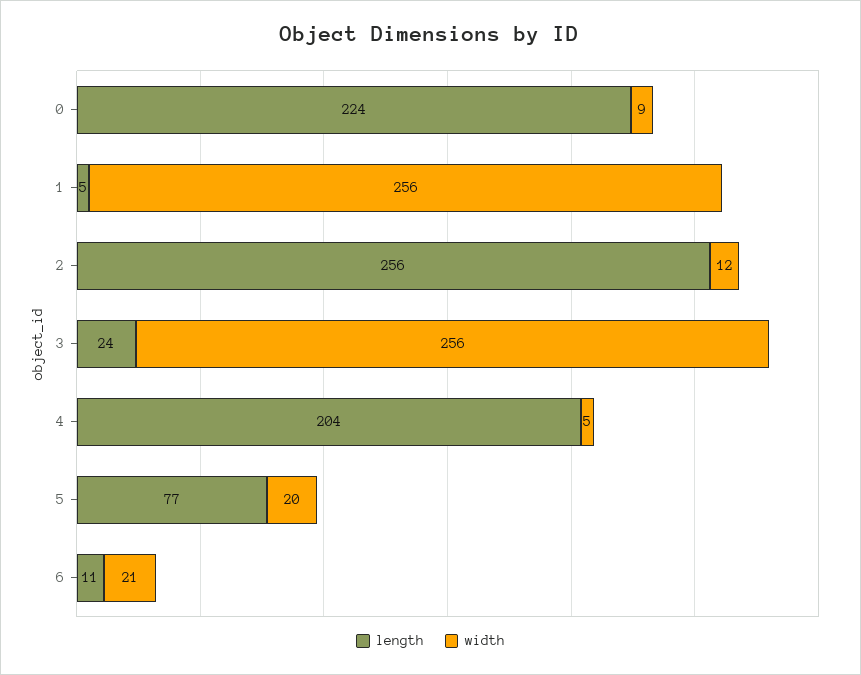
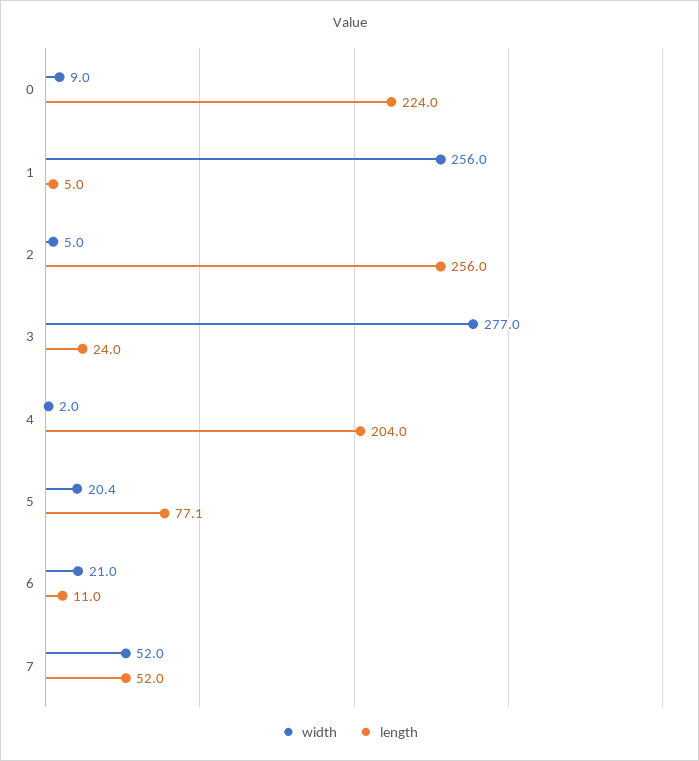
width, 2: 12 -> 5
width, 3: 256 -> 277
width, 4: 5 -> 2
width, 7: none -> 52
length, 7: none -> 52

